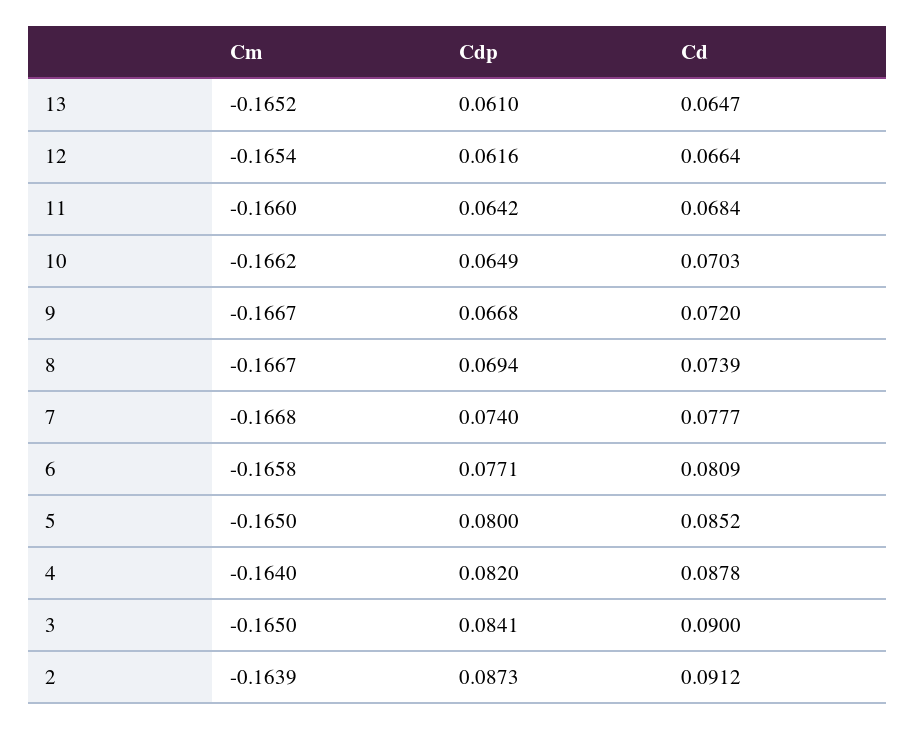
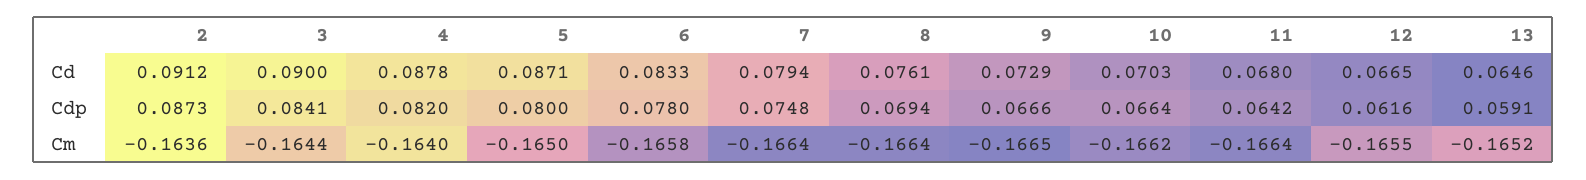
Cdp, 13: 0.061 -> 0.0591
Cd, 13: 0.0647 -> 0.0646
Cm, 12: -0.1654 -> -0.1655
Cd, 12: 0.0664 -> 0.0665
Cm, 11: -0.166 -> -0.1664
Cd, 11: 0.0684 -> 0.068
Cdp, 10: 0.0649 -> 0.0664
Cm, 9: -0.1667 -> -0.1665
Cdp, 9: 0.0668 -> 0.0666
Cd, 9: 0.072 -> 0.0729
Cm, 8: -0.1667 -> -0.1664
Cd, 8: 0.0739 -> 0.0761
Cm, 7: -0.1668 -> -0.1664
Cdp, 7: 0.074 -> 0.0748
Cd, 7: 0.0777 -> 0.0794
Cdp, 6: 0.0771 -> 0.078
Cd, 6: 0.0809 -> 0.0833
Cd, 5: 0.0852 -> 0.0871
Cm, 3: -0.165 -> -0.1644
Cm, 2: -0.1639 -> -0.1636

